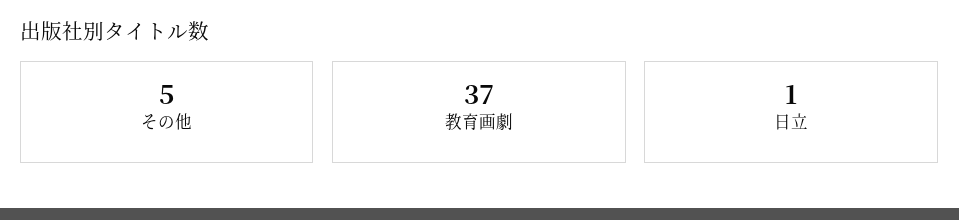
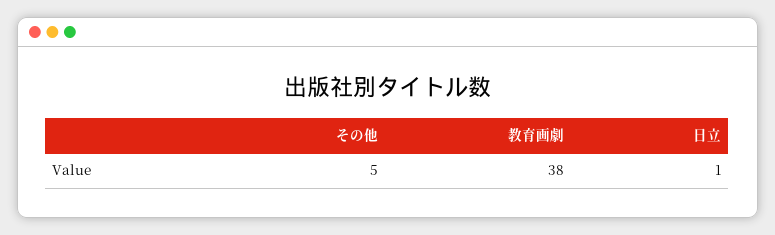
教育画劇: 37 -> 38

